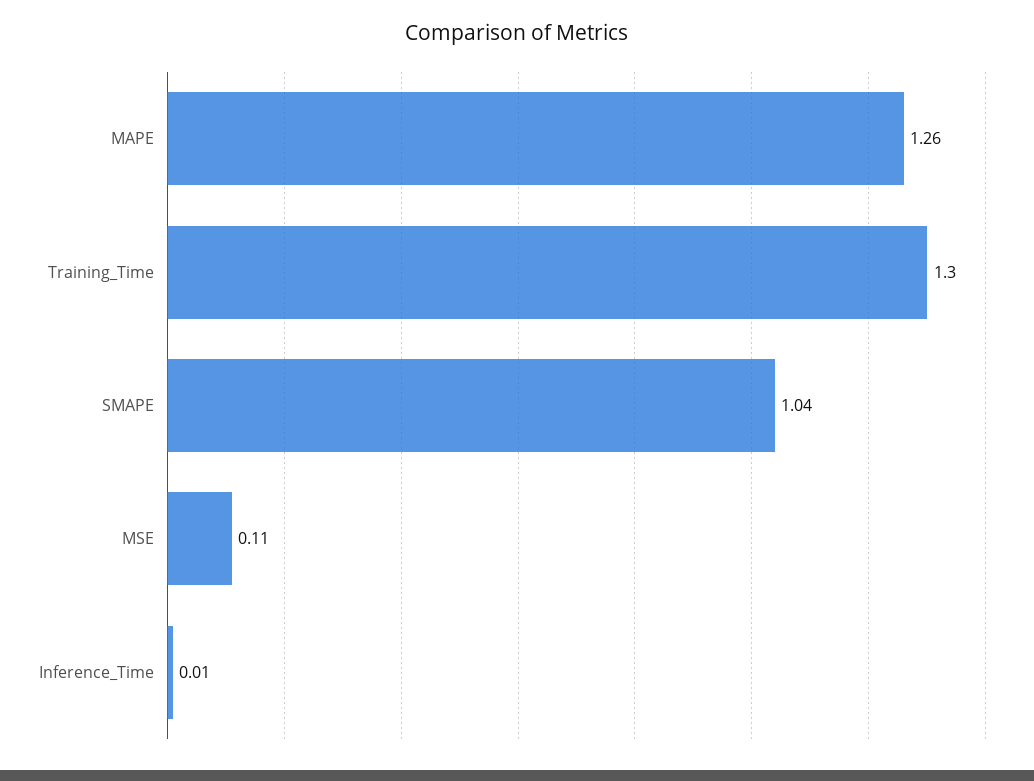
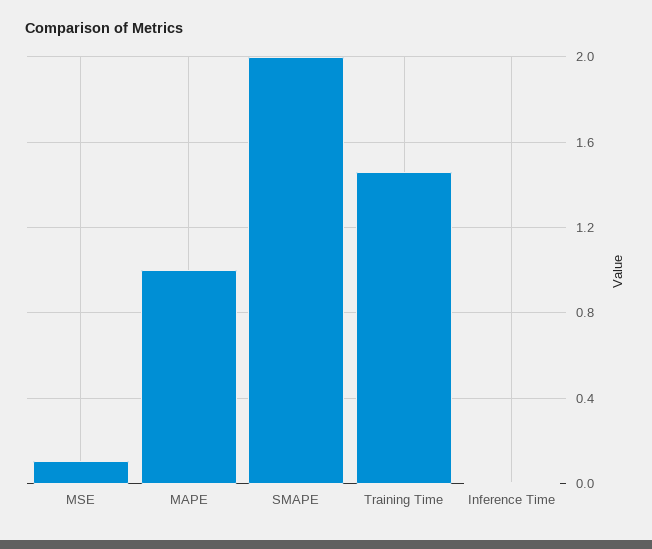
MAPE: 1.26 -> 1
Training_Time: 1.3 -> 1.45
SMAPE: 1.04 -> 2

